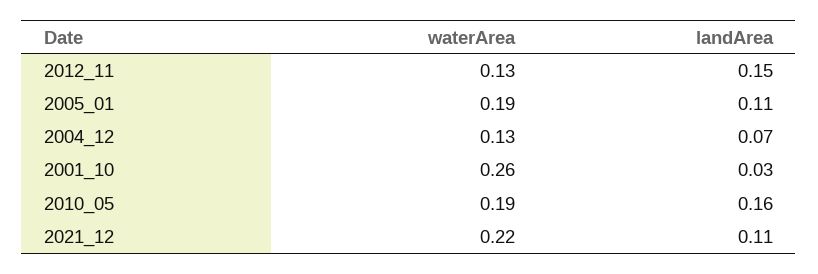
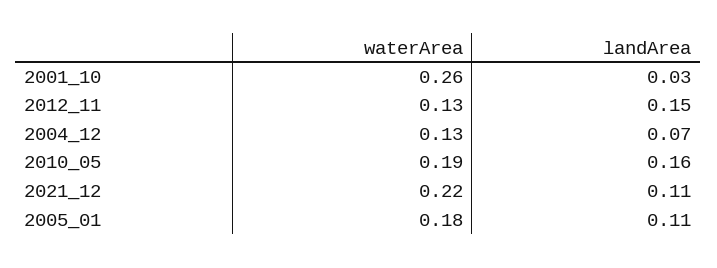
waterArea, 2005_01: 0.19 -> 0.18

